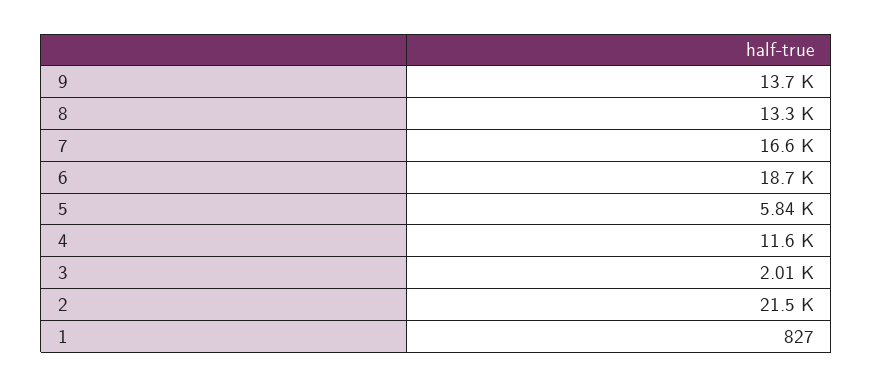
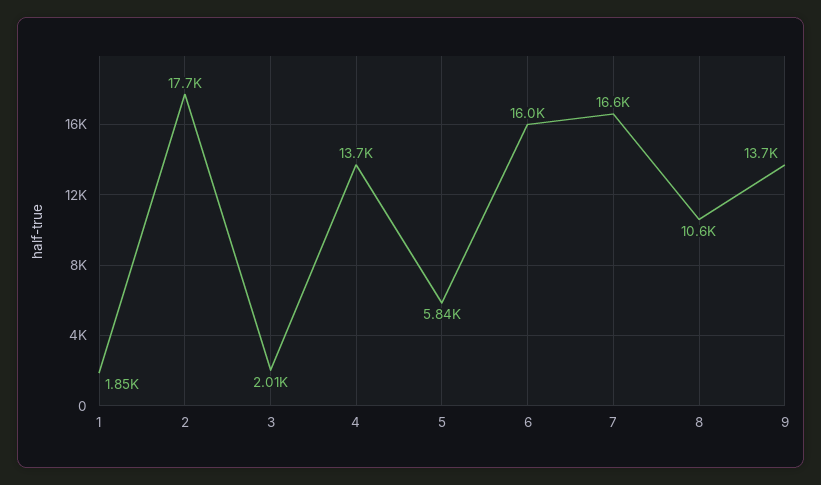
8: 13300 -> 10600
6: 18700 -> 16000
4: 11600 -> 13700
2: 21500 -> 17700
1: 827 -> 1850

